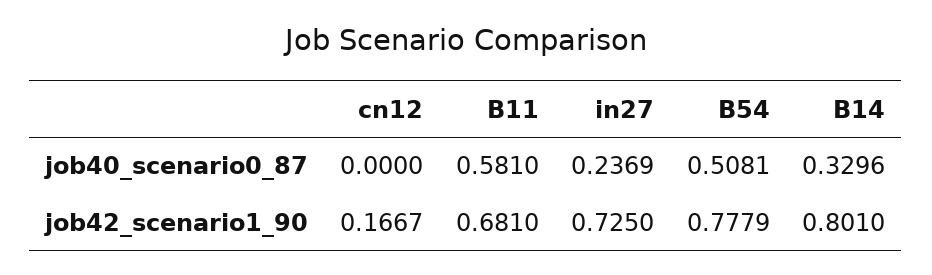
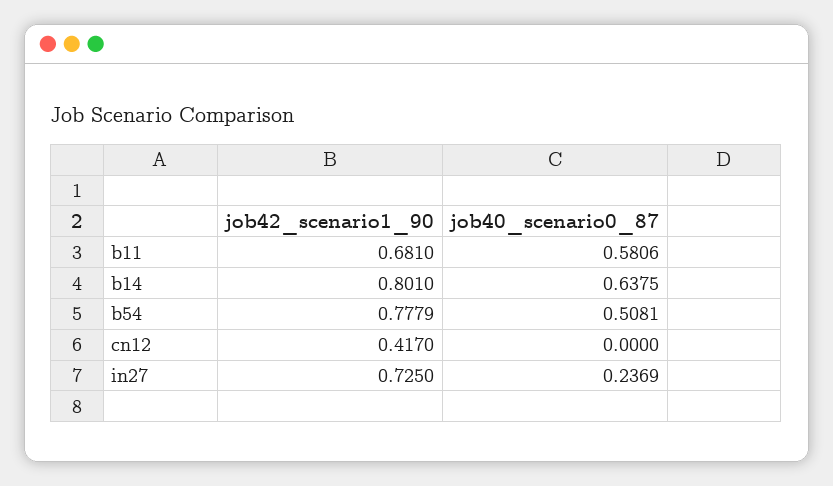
B11, job40_scenario0_87: 0.581 -> 0.5806
B14, job40_scenario0_87: 0.3296 -> 0.6375
cn12, job42_scenario1_90: 0.1667 -> 0.417

